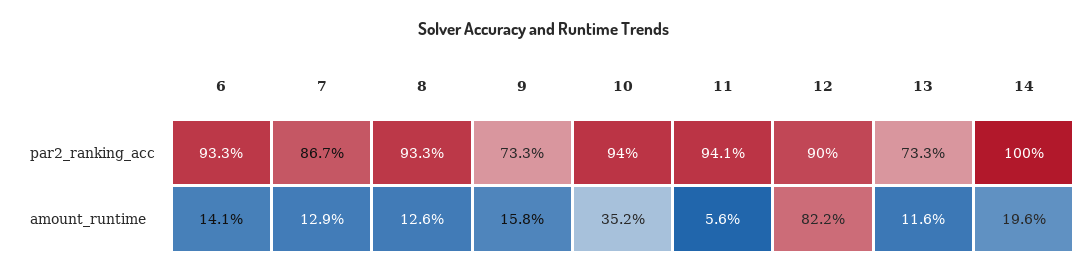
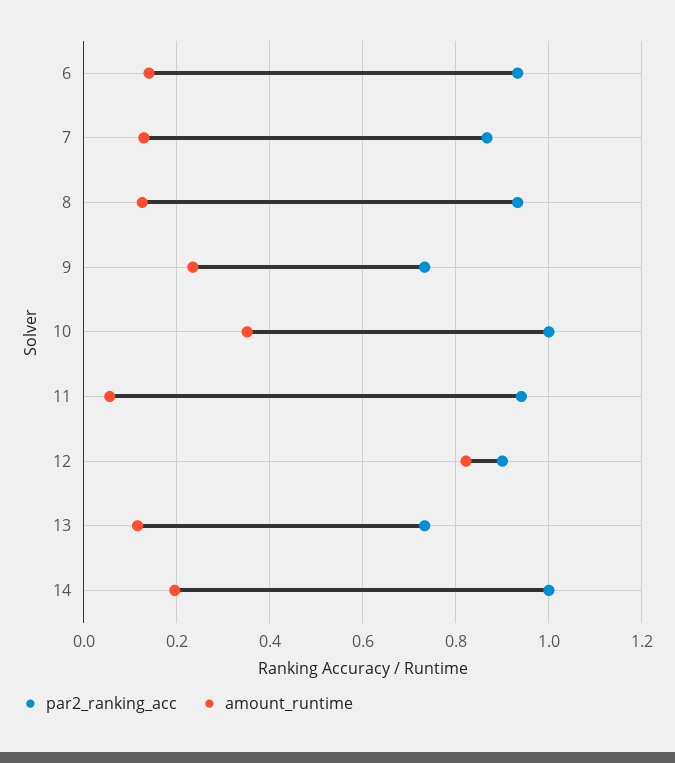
par2_ranking_acc, 10: 0.94 -> 1
amount_runtime, 9: 0.158 -> 0.24

